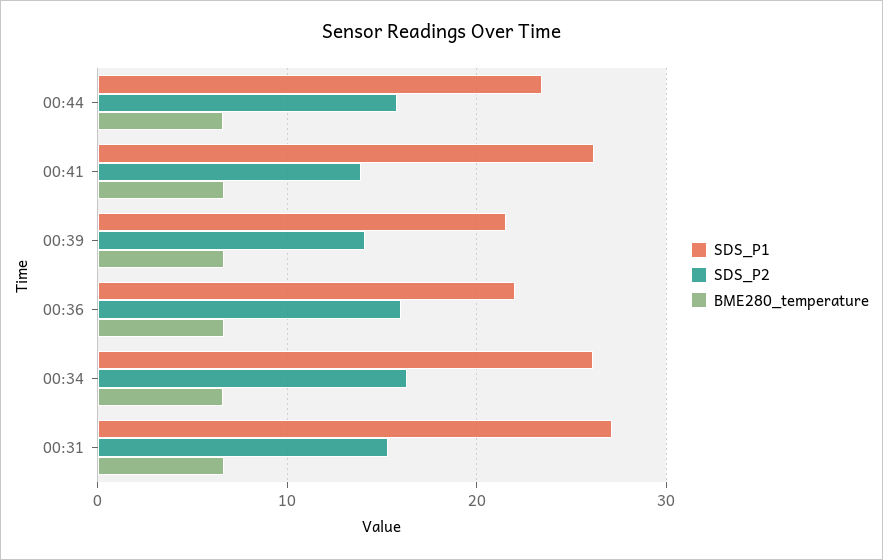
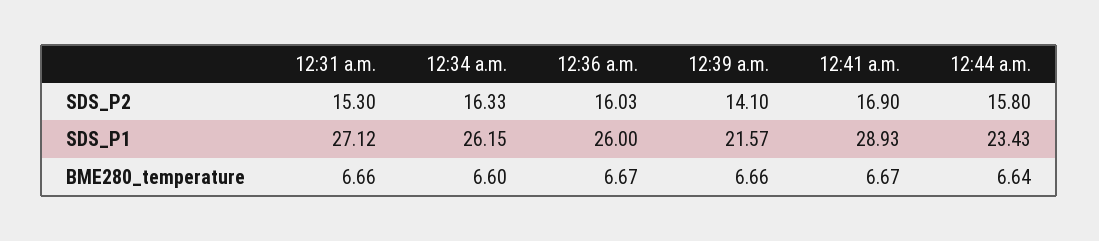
SDS_P1, 00:41: 26 -> 28.93
SDS_P2, 00:41: 14 -> 16.9
SDS_P1, 00:36: 22 -> 26

